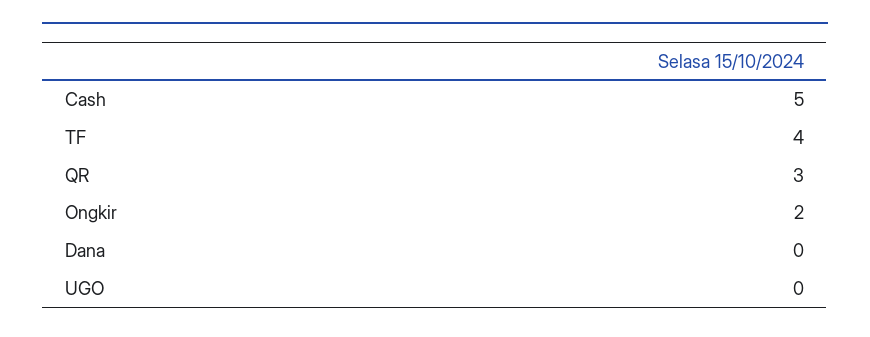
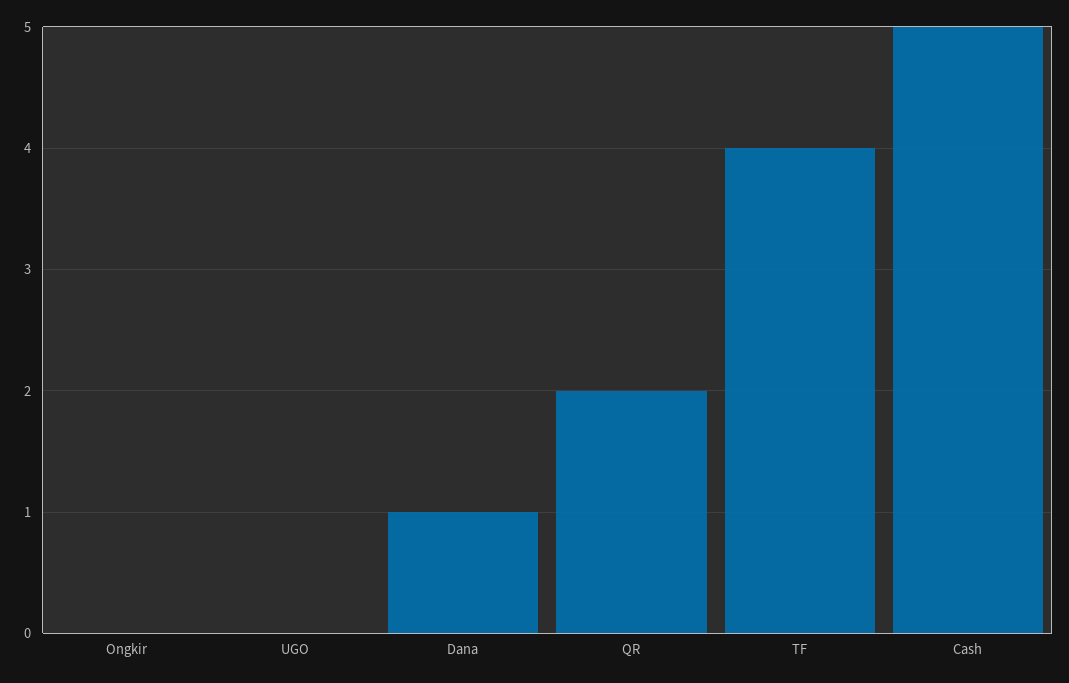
QR: 3 -> 2
Ongkir: 2 -> 0
Dana: 0 -> 1

